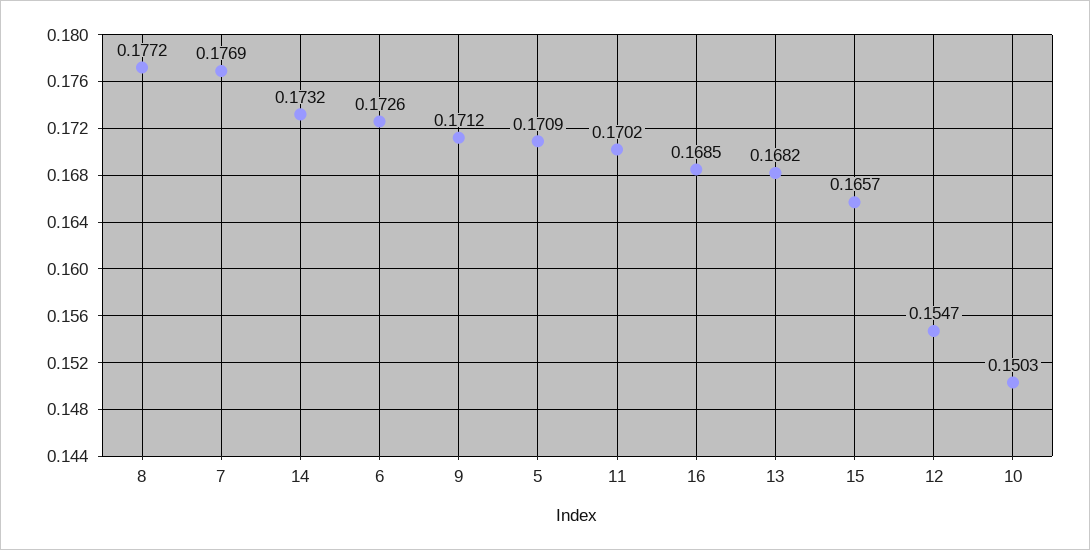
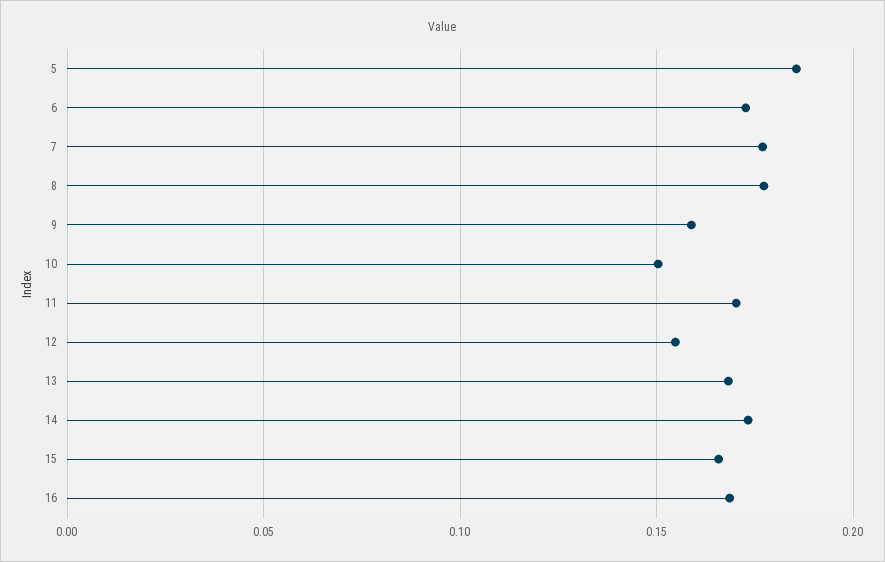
9: 0.1712 -> 0.16
5: 0.1709 -> 0.185

